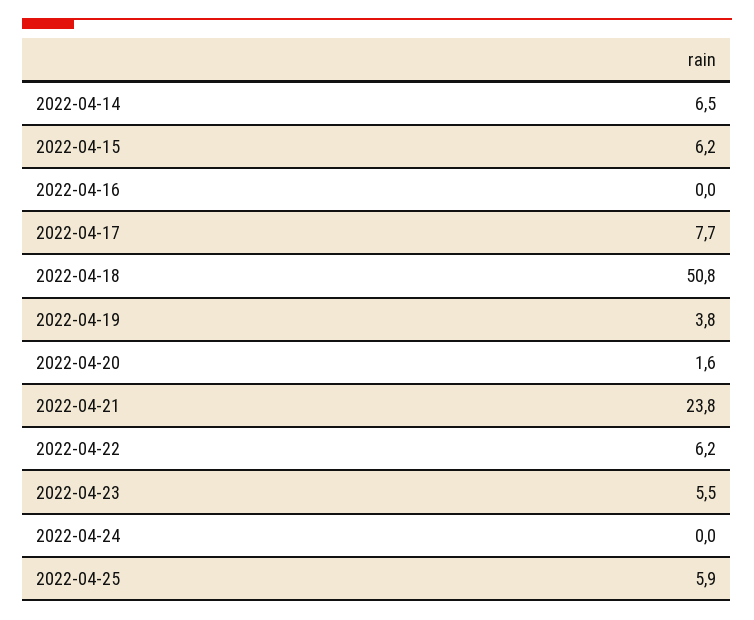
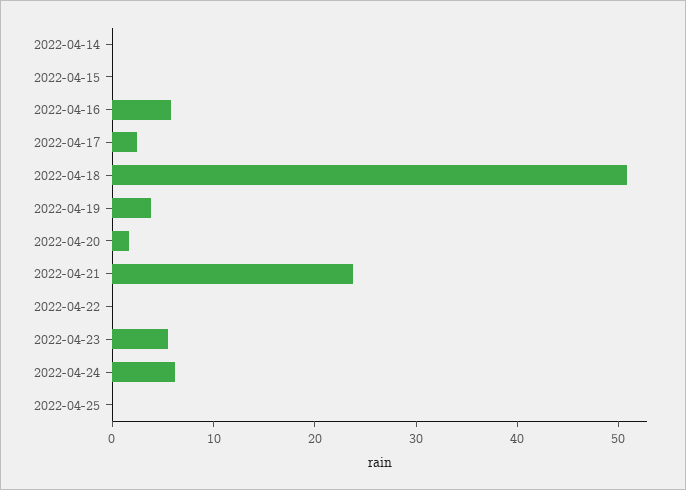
2022-04-14: 6.5 -> 0
2022-04-15: 6.2 -> 0
2022-04-16: 0 -> 6
2022-04-17: 7.7 -> 2
2022-04-22: 6.2 -> 0
2022-04-24: 0 -> 6
2022-04-25: 5.9 -> 0

